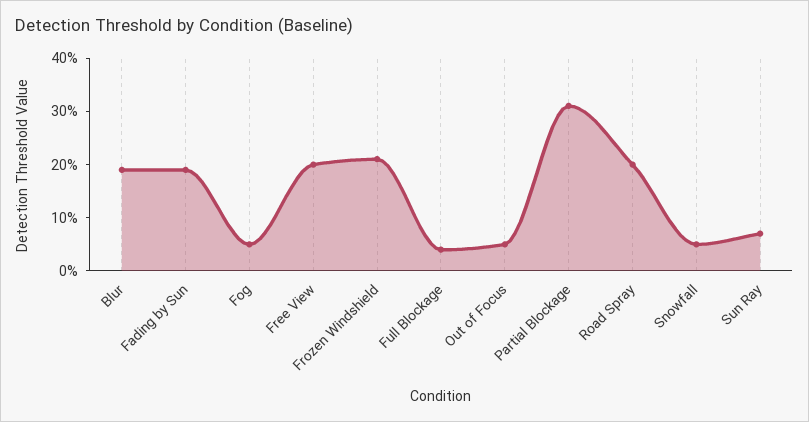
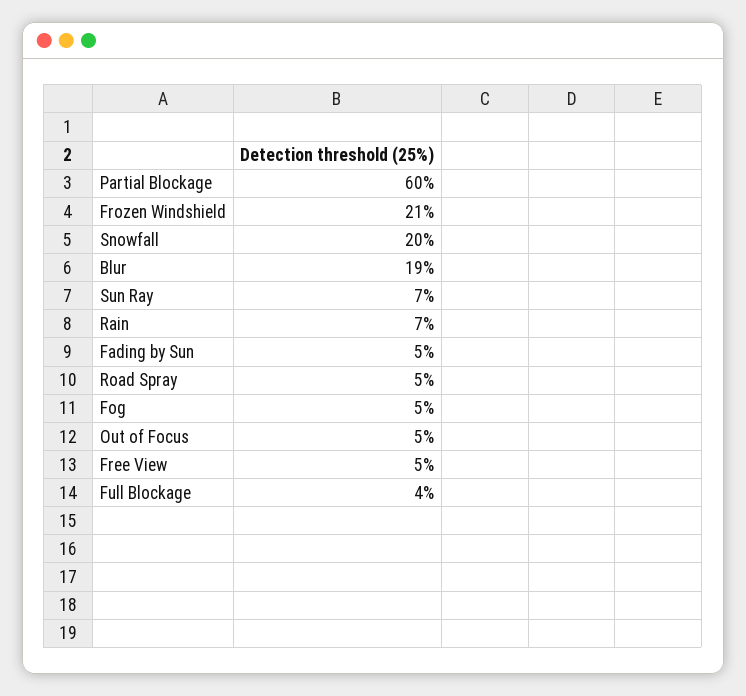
Fading by Sun: 20 -> 5
Free View: 20 -> 5
Partial Blockage: 30 -> 60
Road Spray: 20 -> 5
Snowfall: 5 -> 20
Rain: none -> 7

